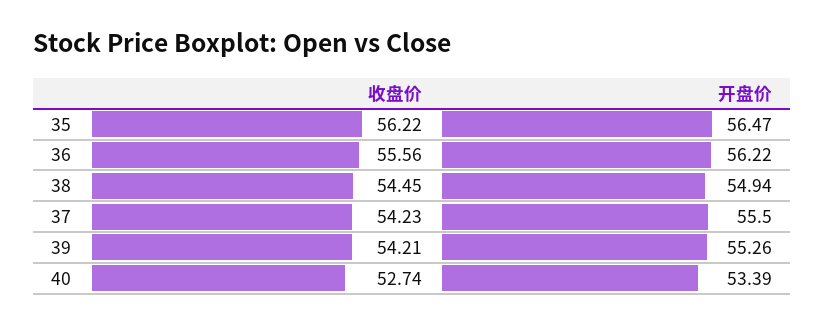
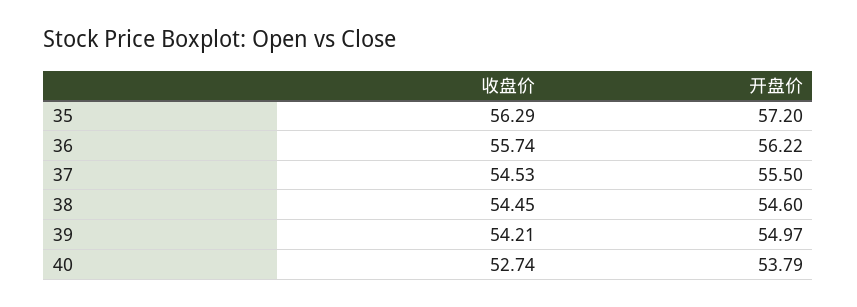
收盘价, 35: 56.22 -> 56.29
开盘价, 35: 56.47 -> 57.2
收盘价, 36: 55.56 -> 55.74
开盘价, 38: 54.94 -> 54.6
收盘价, 37: 54.23 -> 54.53
开盘价, 39: 55.26 -> 54.97
开盘价, 40: 53.39 -> 53.79

